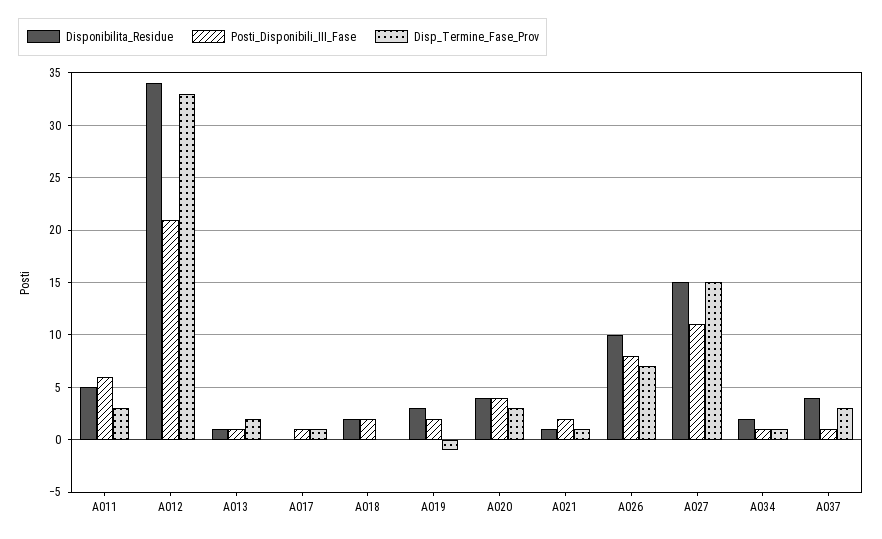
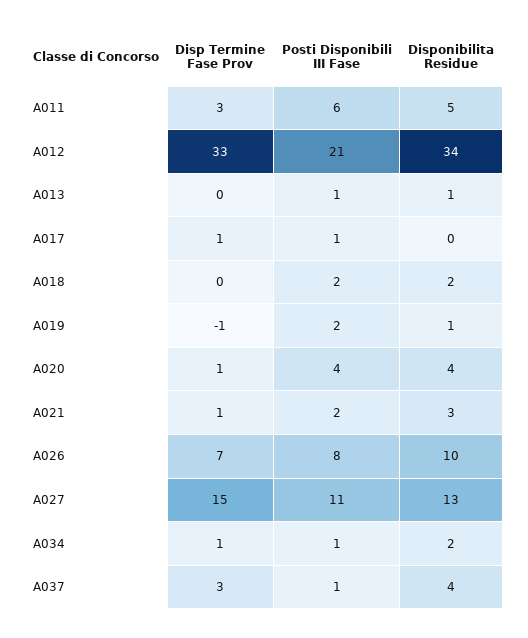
Disp_Termine_Fase_Prov, A013: 2 -> 0
Disponibilita_Residue, A019: 3 -> 1
Disp_Termine_Fase_Prov, A020: 3 -> 1
Disponibilita_Residue, A021: 1 -> 3
Disponibilita_Residue, A027: 15 -> 13

